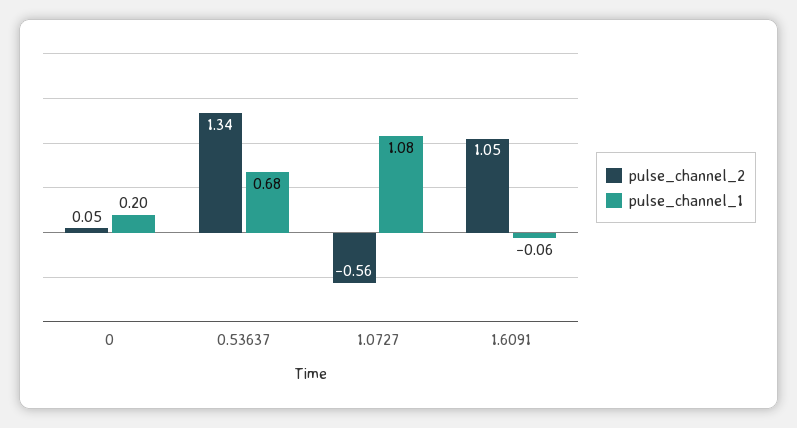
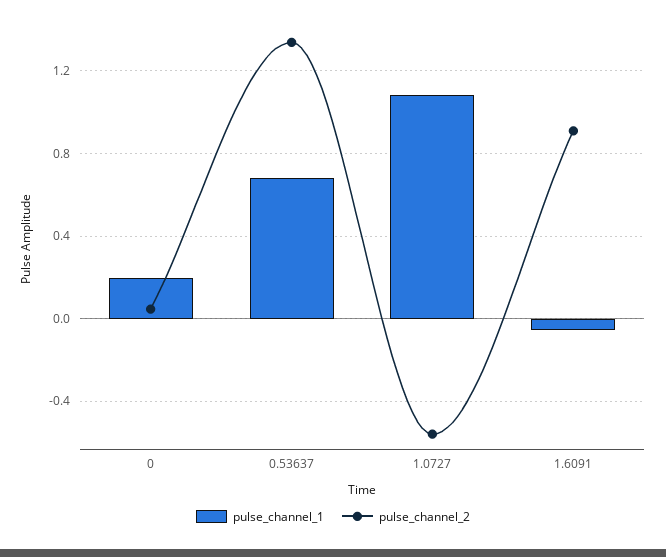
pulse_channel_2, 1.6091: 1.05 -> 0.9

